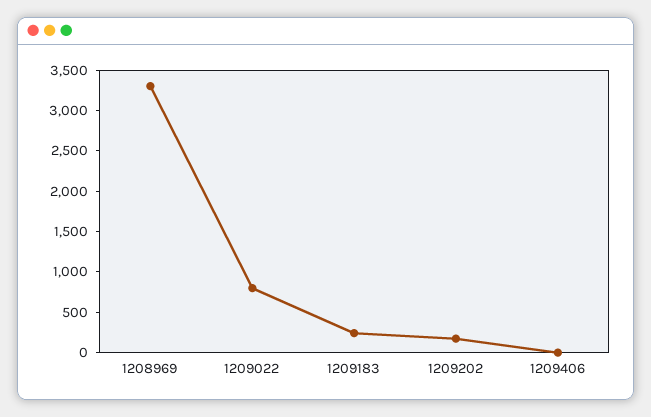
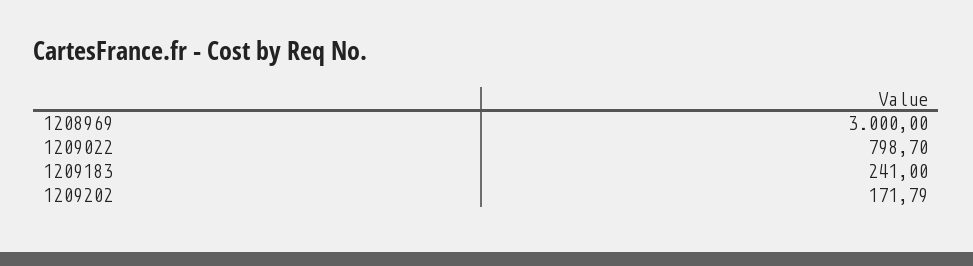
1208969: 3300 -> 3000
1209406: 0 -> none

